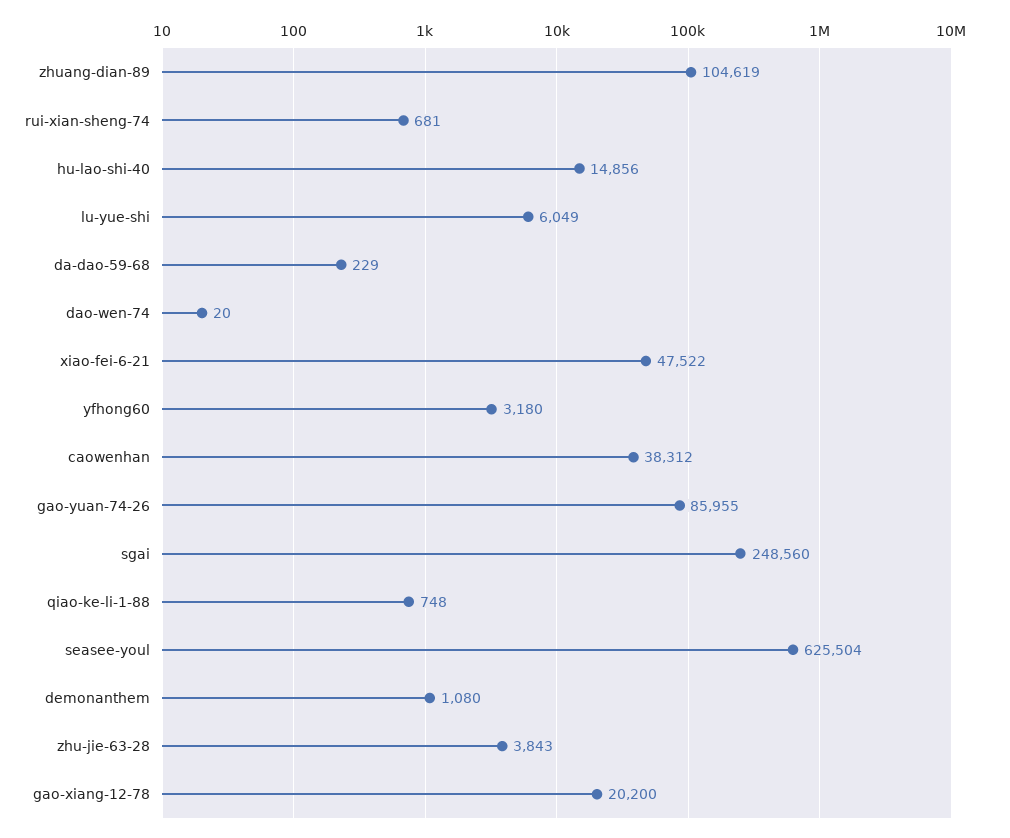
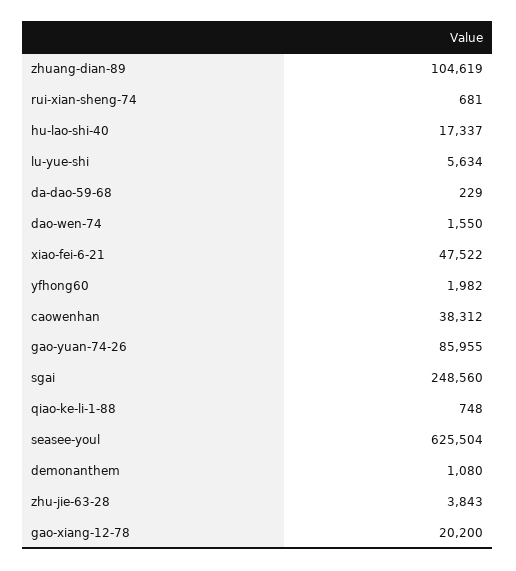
hu-lao-shi-40: 14856 -> 17337
lu-yue-shi: 6049 -> 5634
dao-wen-74: 20 -> 1550
yfhong60: 3180 -> 1982

